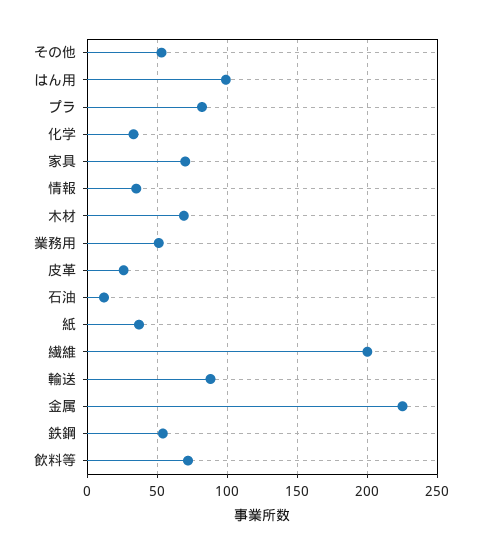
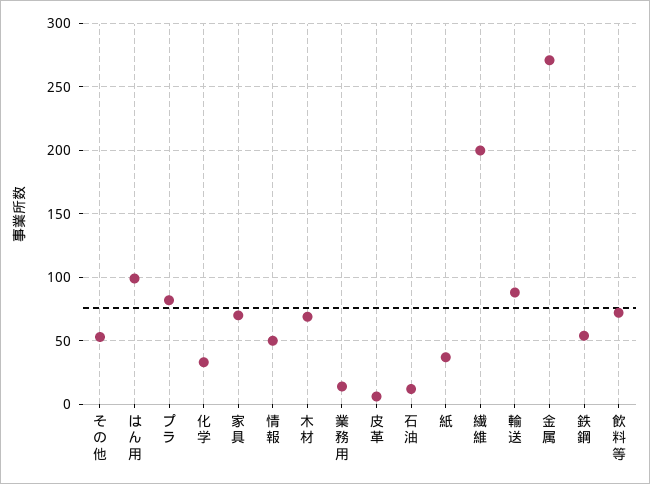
情報: 35 -> 50
業務用: 50 -> 15
皮革: 25 -> 5
金属: 225 -> 270

